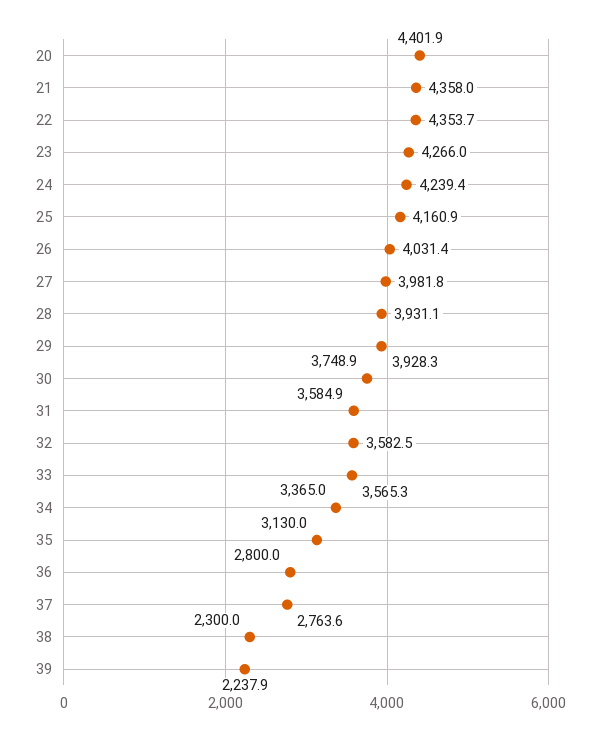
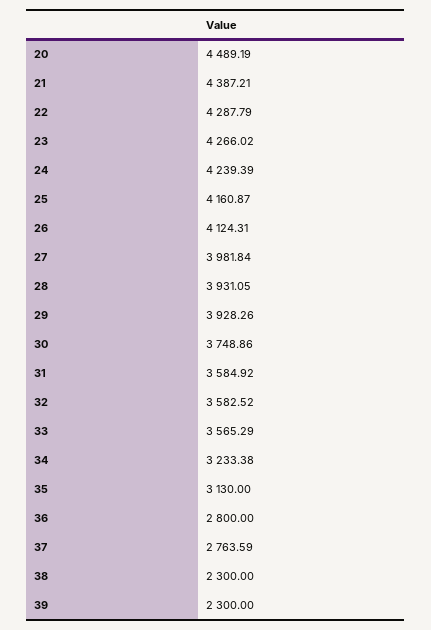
20: 4401.9 -> 4489.19
21: 4358 -> 4387.21
22: 4353.7 -> 4287.79
26: 4031.4 -> 4124.31
34: 3365 -> 3233.38
39: 2237.9 -> 2300

